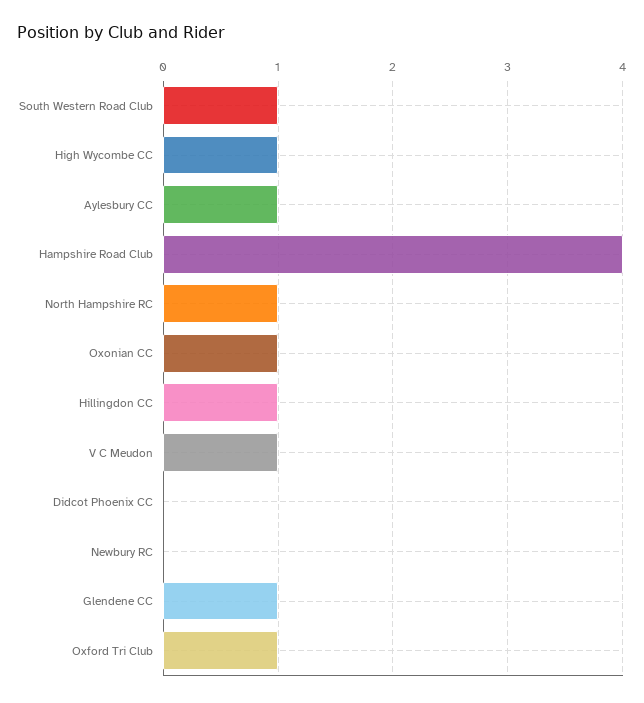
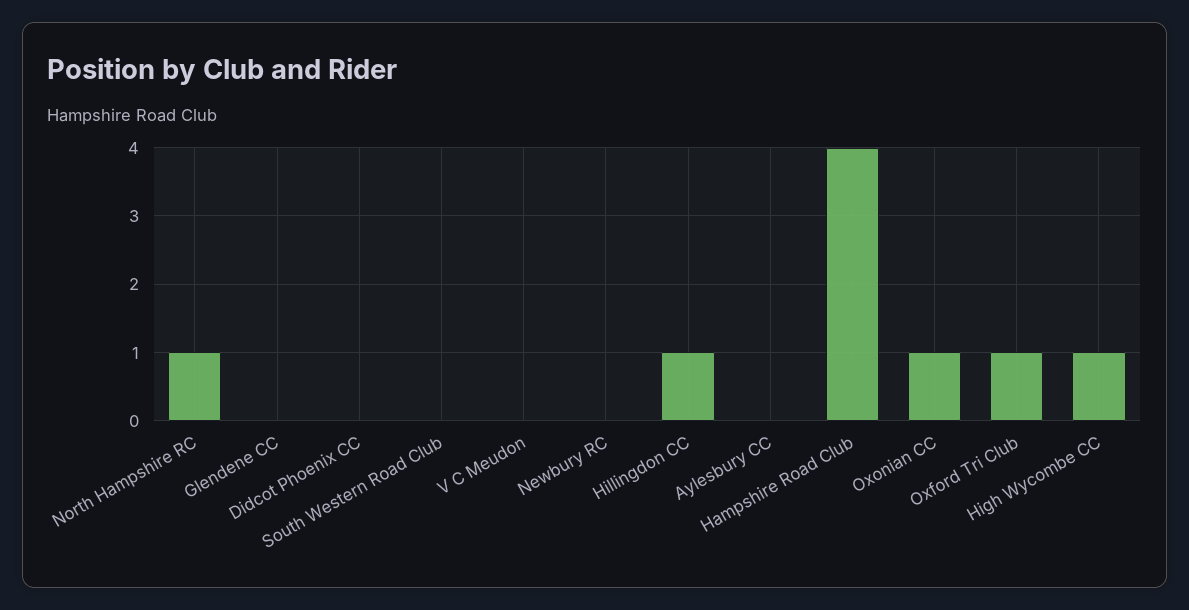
South Western Road Club: 1 -> 0
Aylesbury CC: 1 -> 0
V C Meudon: 1 -> 0
Glendene CC: 1 -> 0

